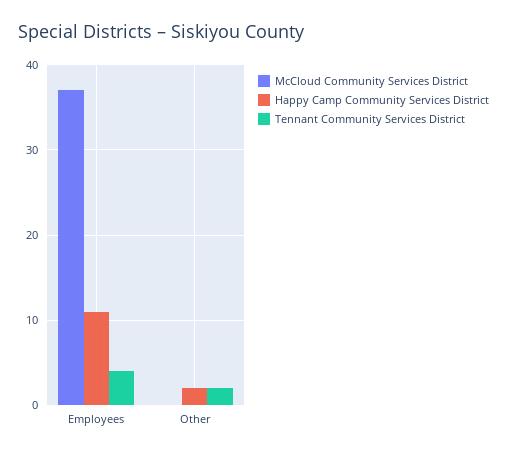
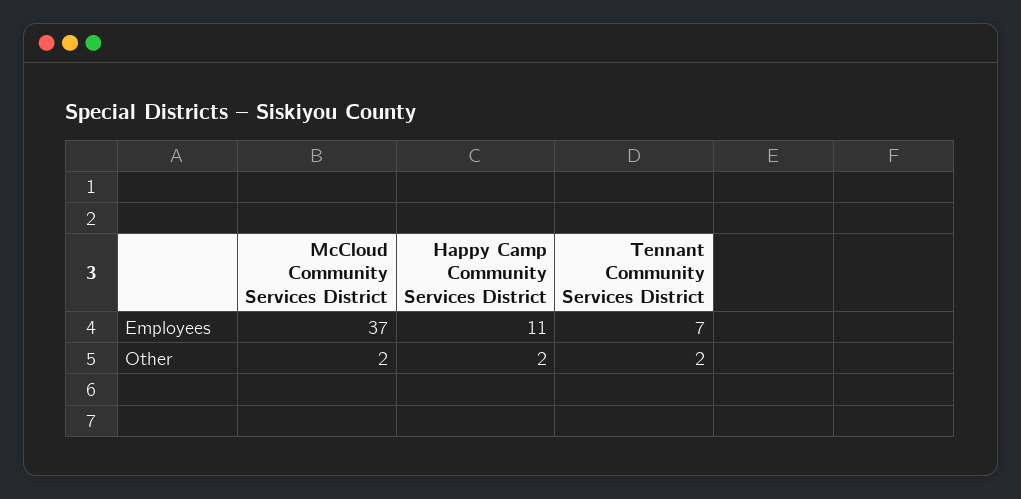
Tennant Community Services District, Employees: 4 -> 7
McCloud Community Services District, Other: 0 -> 2

